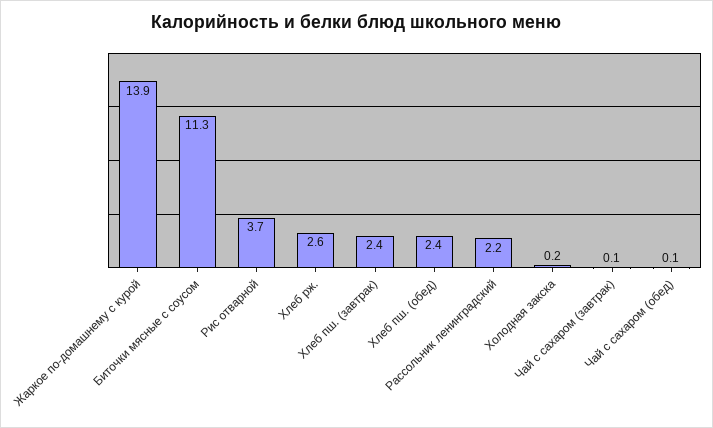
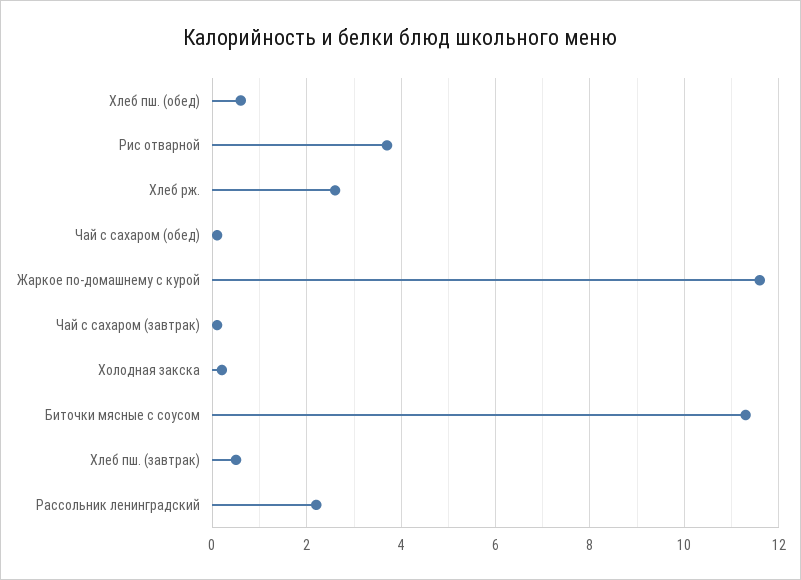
Жаркое по-домашнему с курой: 13.9 -> 11.5
Хлеб пш. (завтрак): 2.4 -> 0.5
Хлеб пш. (обед): 2.4 -> 0.5

